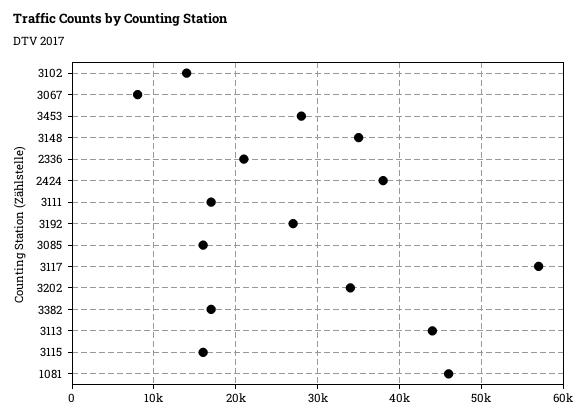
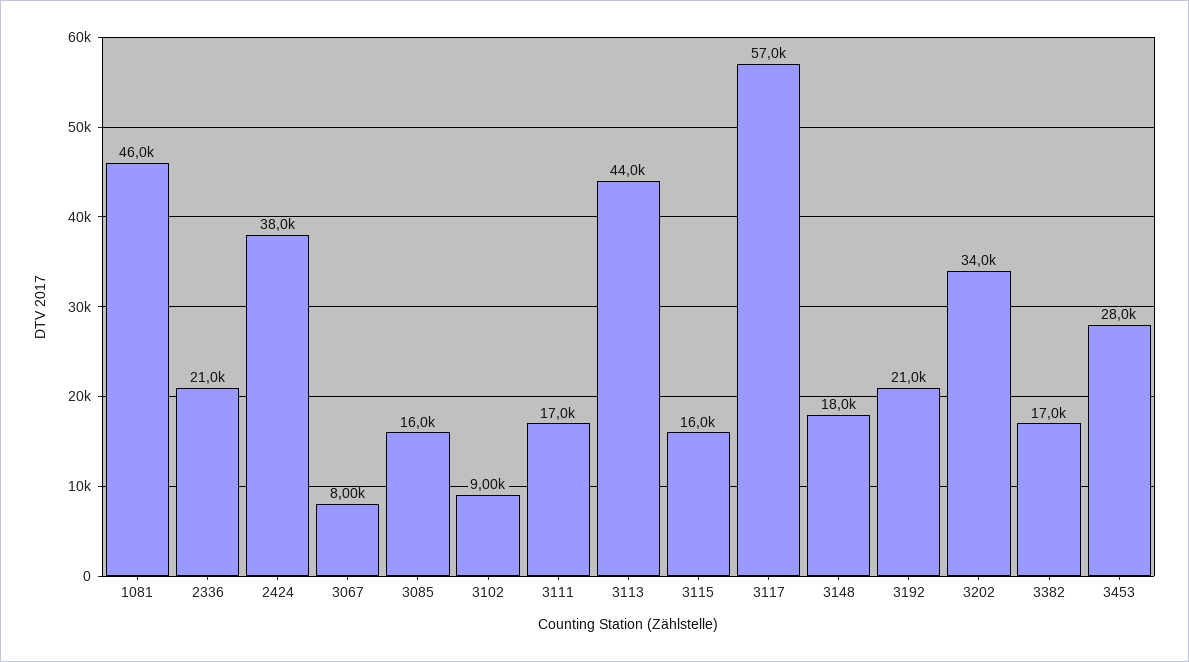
3102: 14000 -> 9000
3148: 35000 -> 18000
3192: 27000 -> 21000

